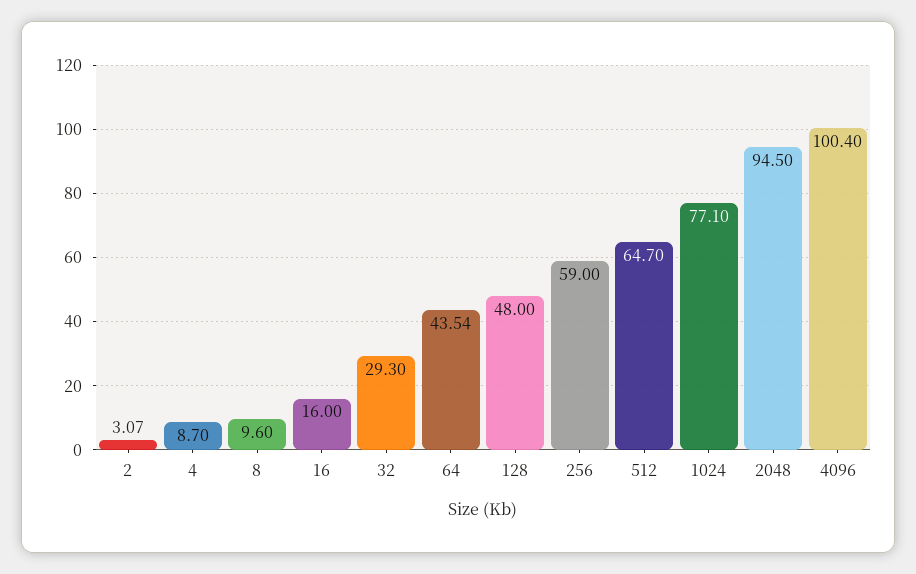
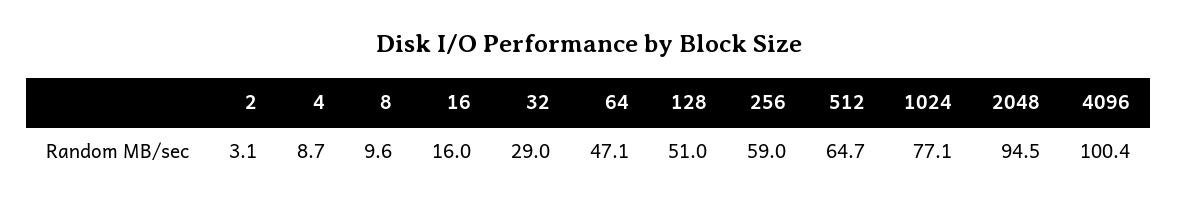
2: 3.07 -> 3.1
32: 29.3 -> 29
64: 43.54 -> 47.1
128: 48 -> 51

